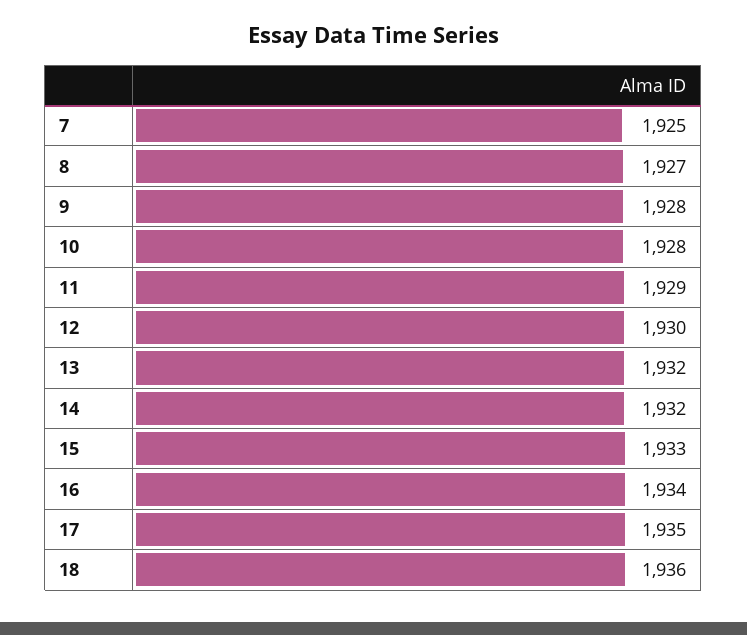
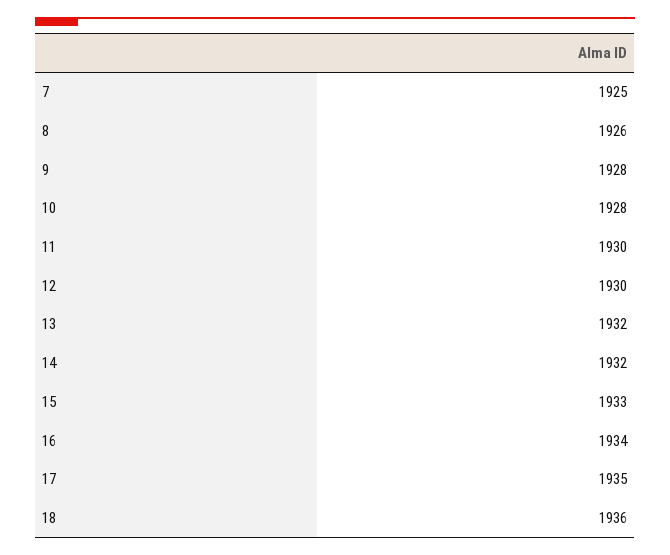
8: 1927 -> 1926
11: 1929 -> 1930

